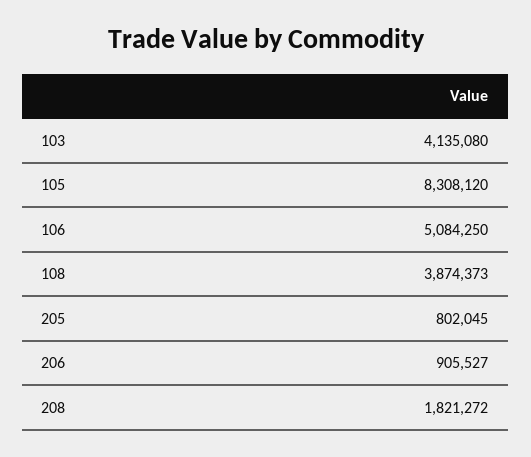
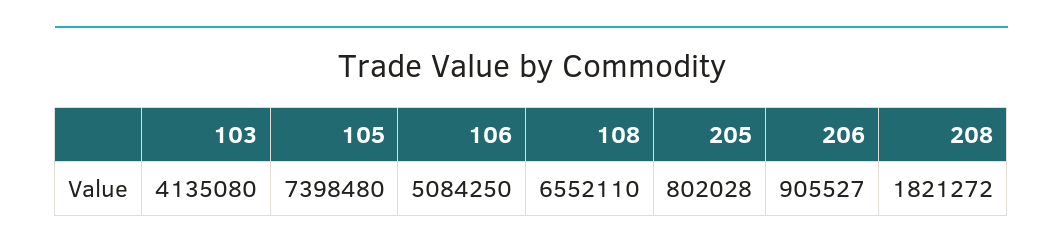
105: 8308120 -> 7398480
108: 3874373 -> 6552110
205: 802045 -> 802028

